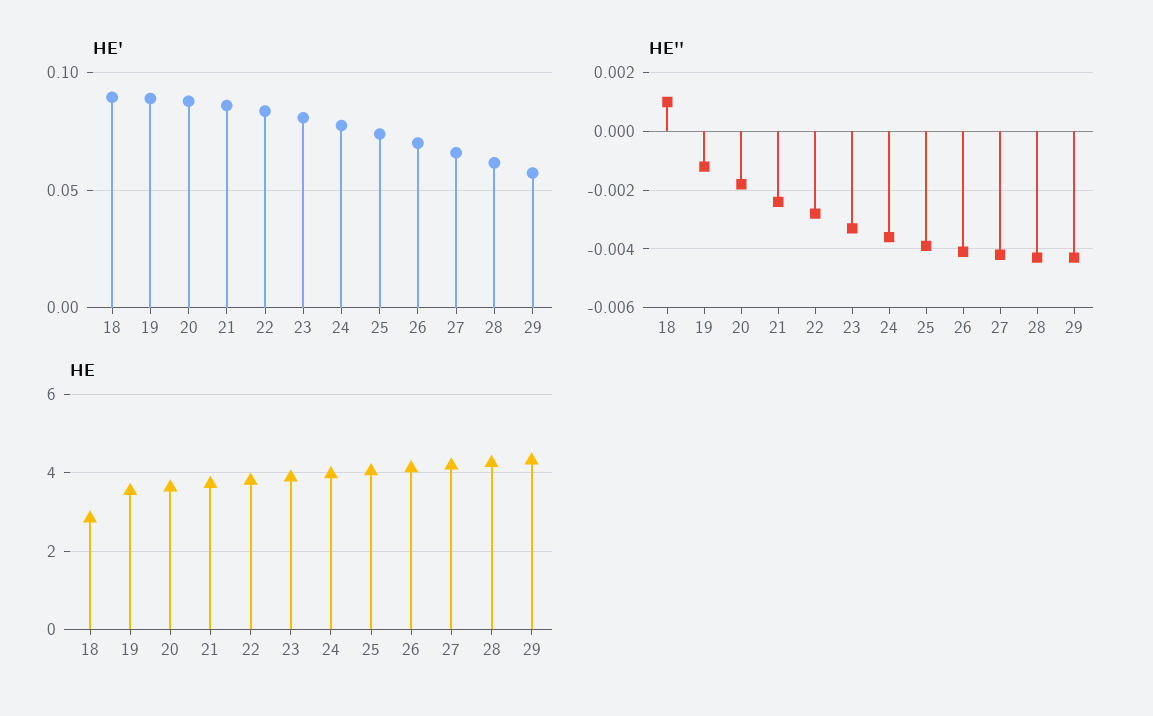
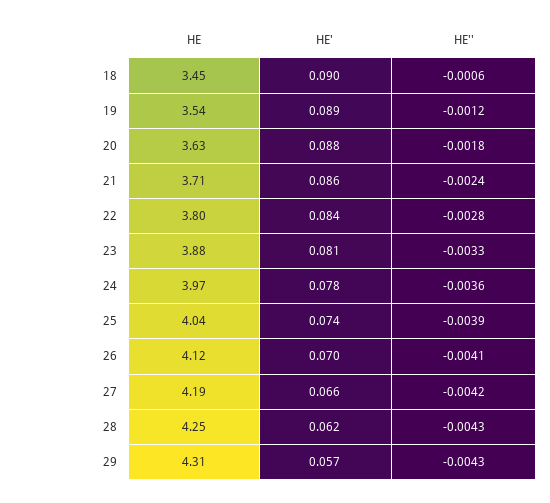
HE'', 18: 0.001 -> -0.0006
HE, 18: 2.8 -> 3.45

